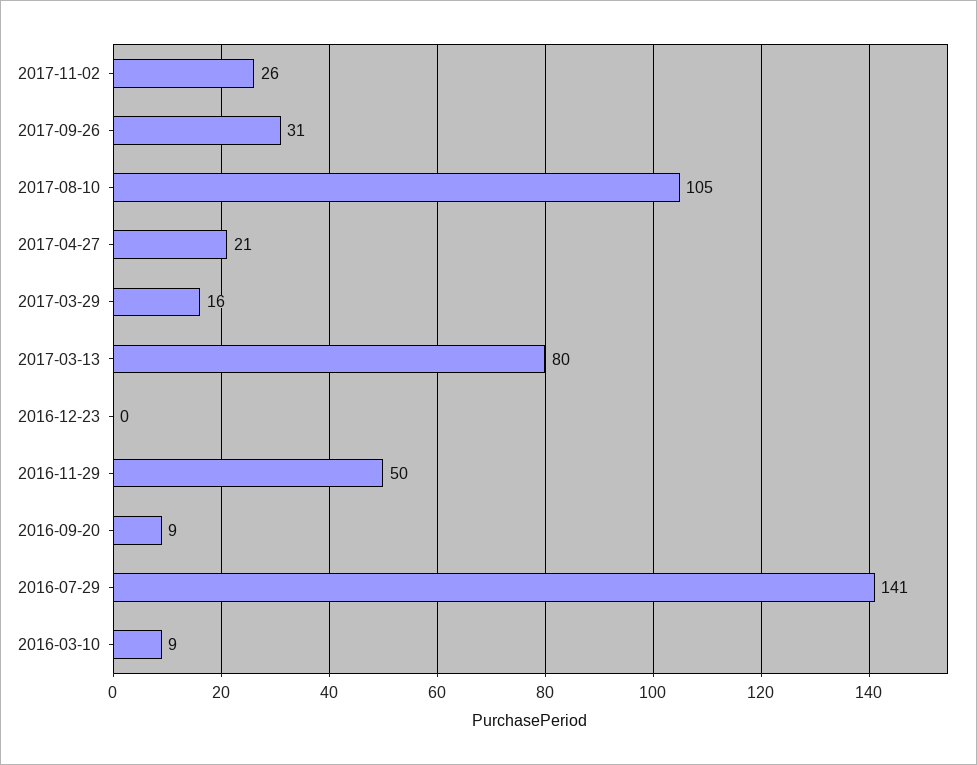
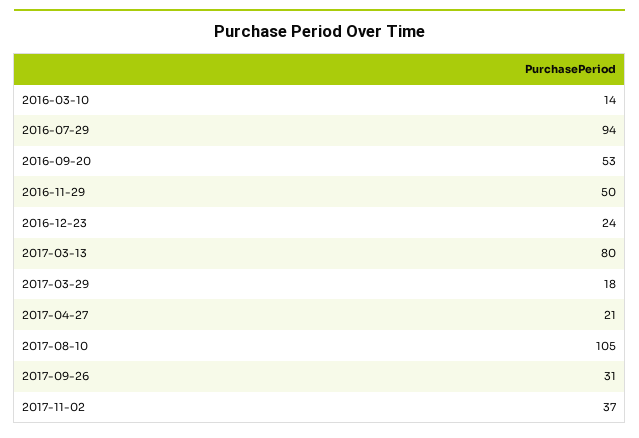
2017-11-02: 26 -> 37
2017-03-29: 16 -> 18
2016-12-23: 0 -> 24
2016-09-20: 9 -> 53
2016-07-29: 141 -> 94
2016-03-10: 9 -> 14

